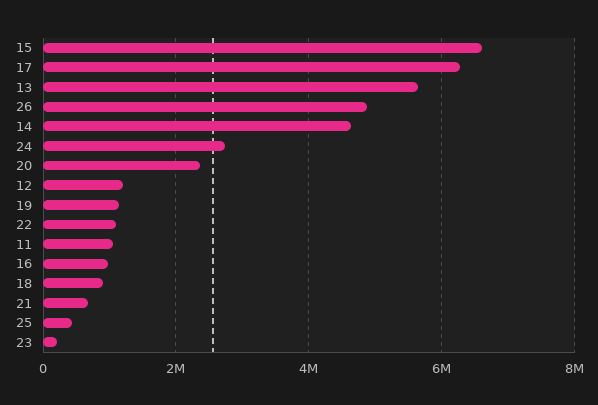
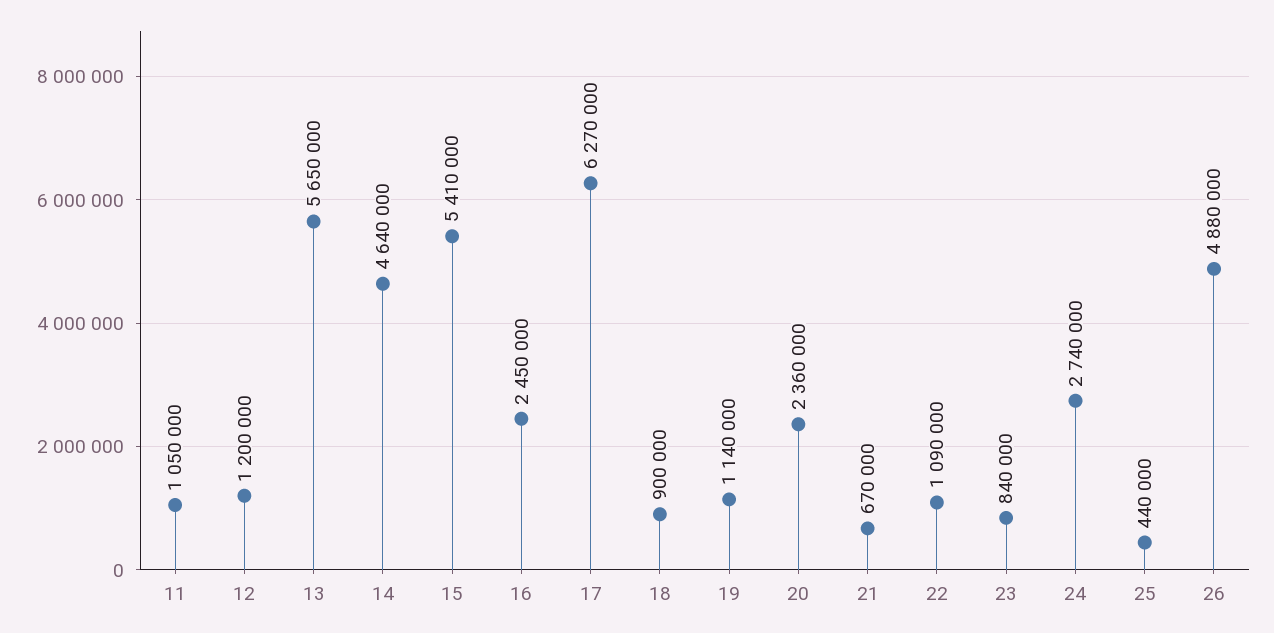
15: 6600000 -> 5410000
16: 1000000 -> 2450000
23: 200000 -> 840000

